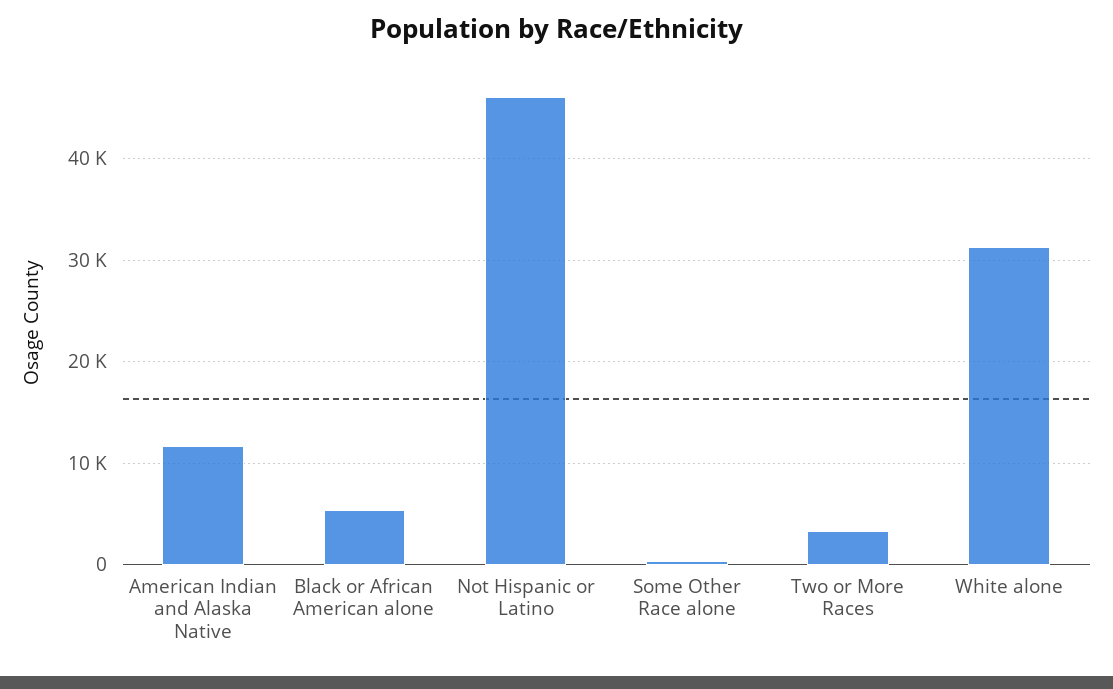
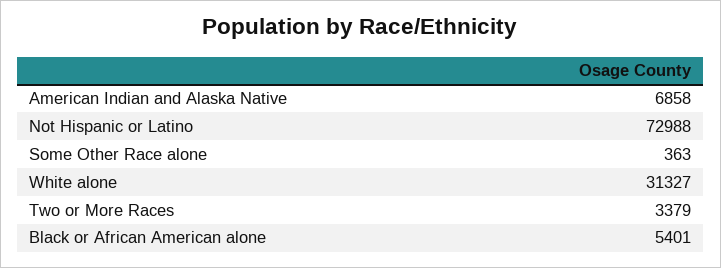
American Indian and Alaska Native: 12000 -> 6858
Not Hispanic or Latino: 46000 -> 72988

